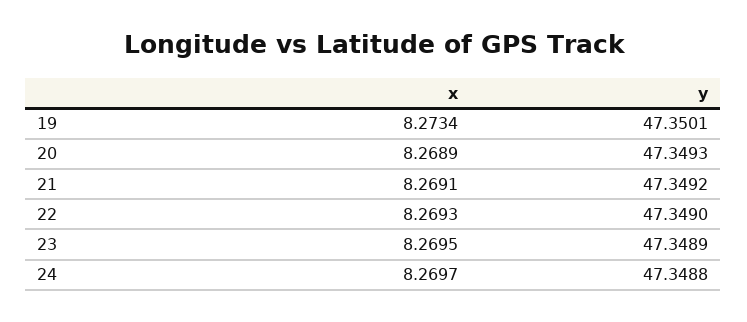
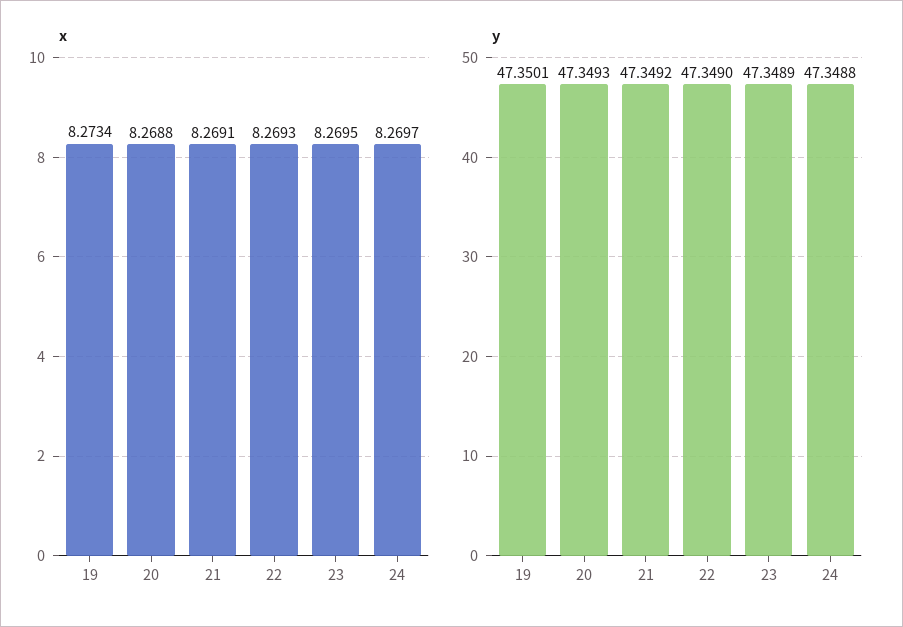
x, 20: 8.2689 -> 8.2688

